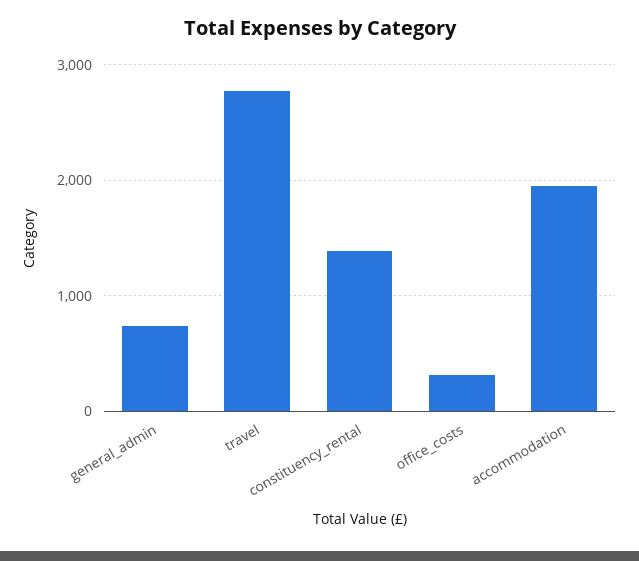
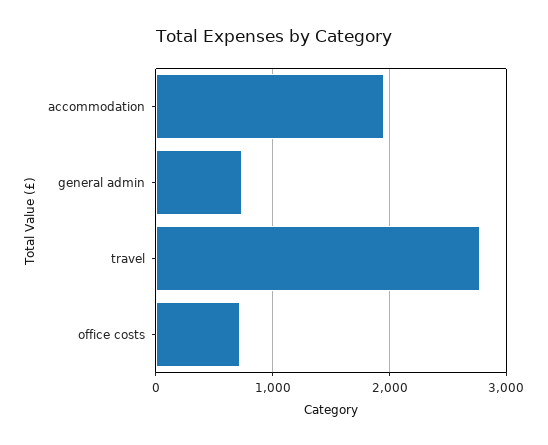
constituency_rental: 1400 -> none
office_costs: 300 -> 700

